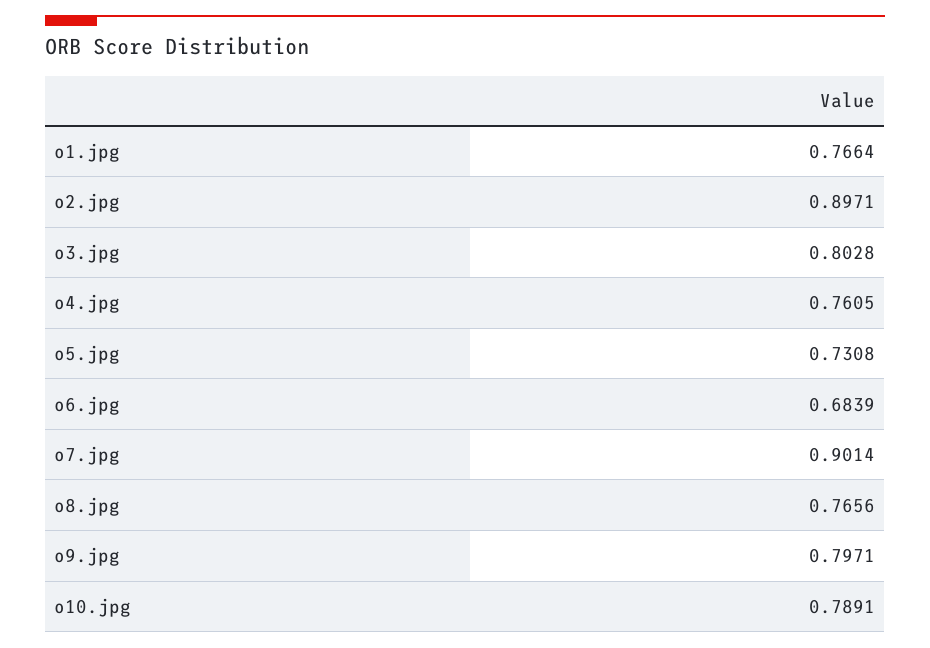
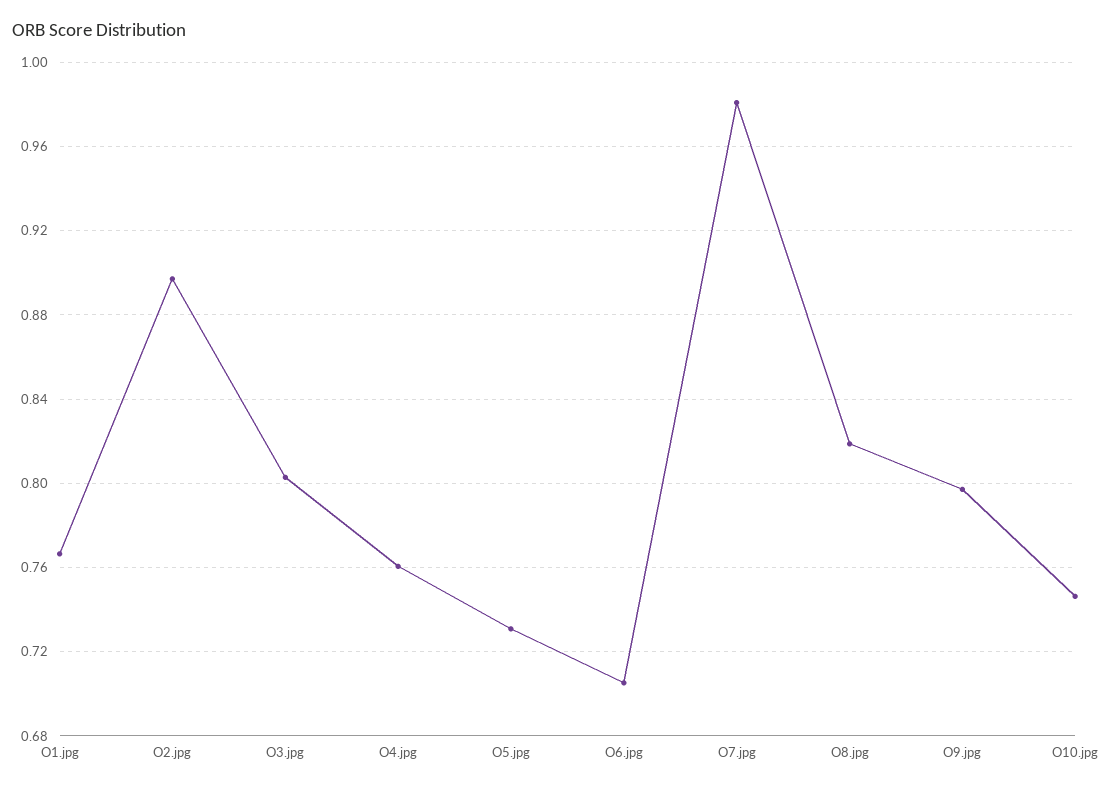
o6.jpg: 0.6839 -> 0.705
o7.jpg: 0.9014 -> 0.98
o8.jpg: 0.7656 -> 0.82
o10.jpg: 0.7891 -> 0.745

